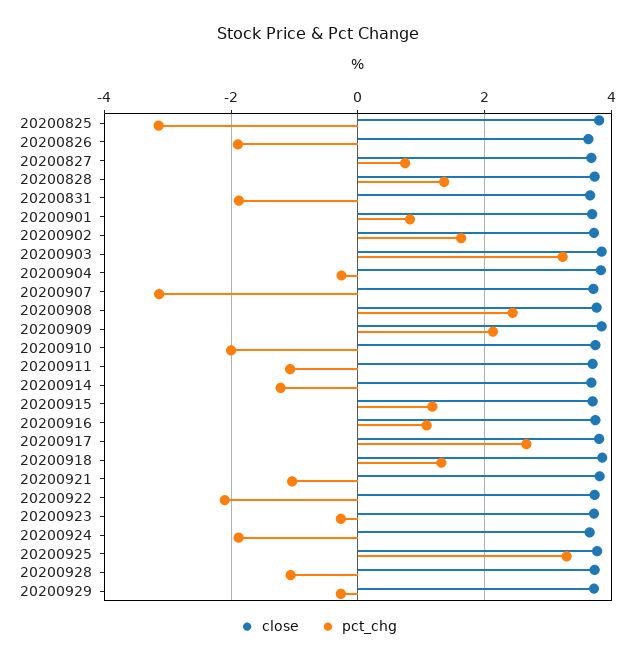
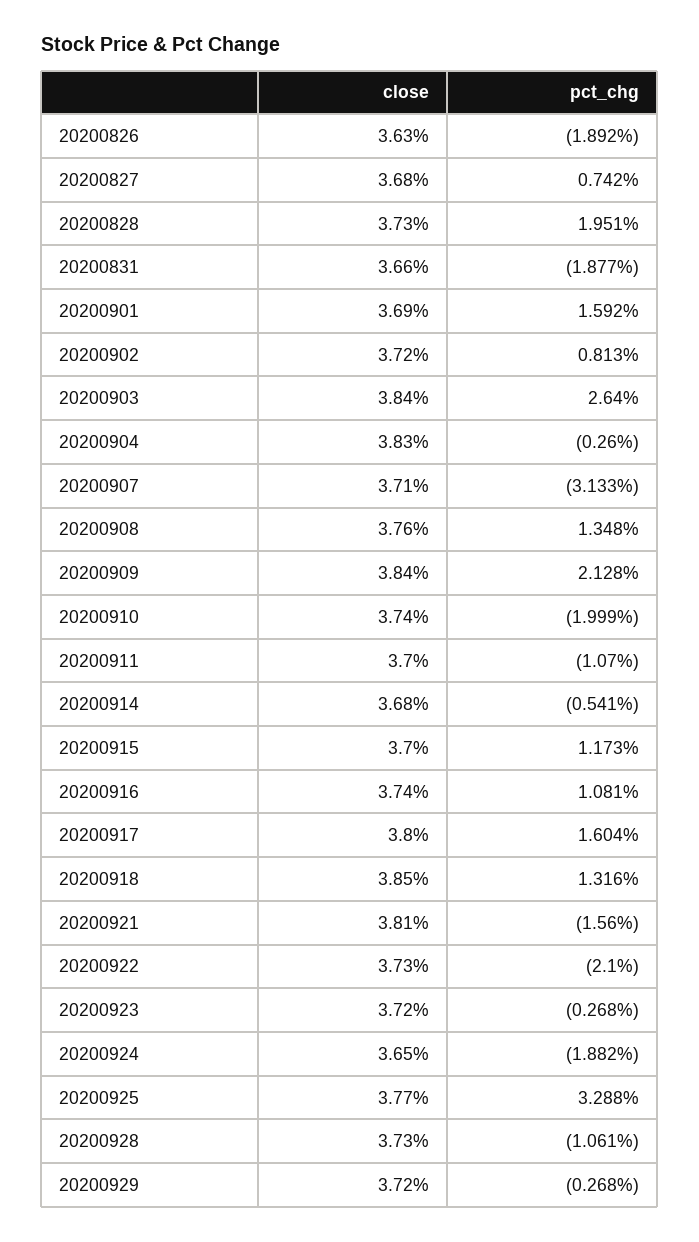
close, 20200825: 3.8 -> none
pct_chg, 20200825: -3.2 -> none
pct_chg, 20200828: 1.4 -> 1.951
pct_chg, 20200901: 0.8 -> 1.592
pct_chg, 20200902: 1.6 -> 0.813
pct_chg, 20200903: 3.2 -> 2.64
pct_chg, 20200908: 2.4 -> 1.348
pct_chg, 20200914: -1.2 -> -0.541
pct_chg, 20200917: 2.6 -> 1.604
pct_chg, 20200921: -1 -> -1.56

